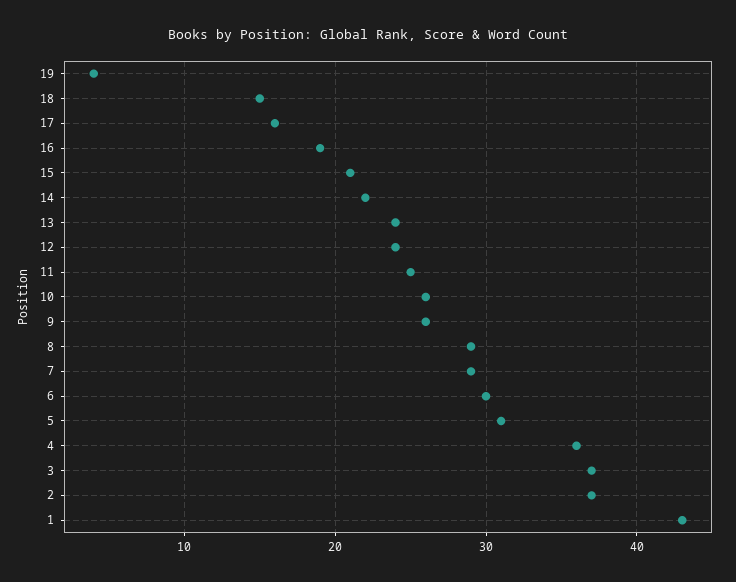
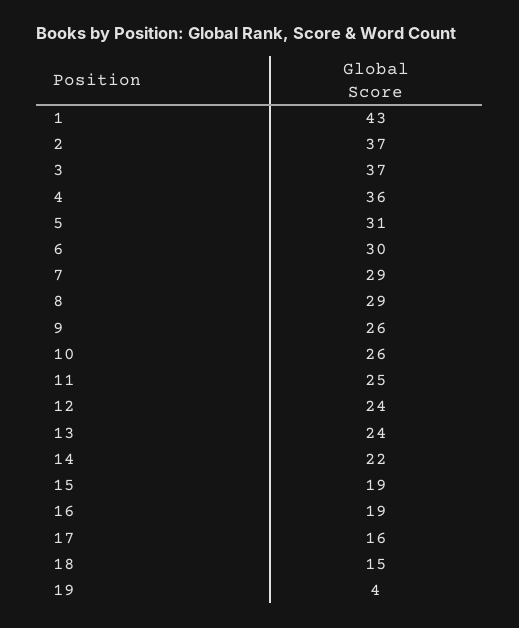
15: 21 -> 19

